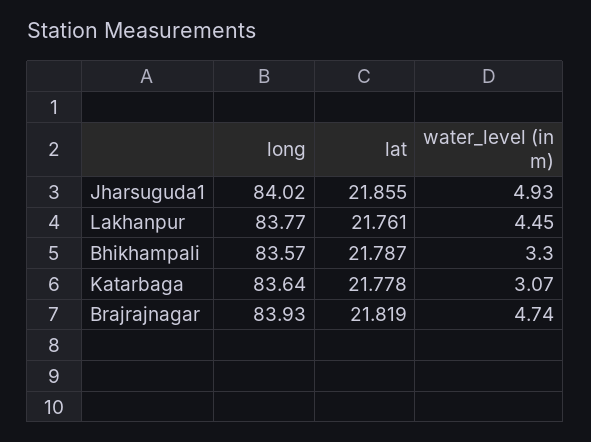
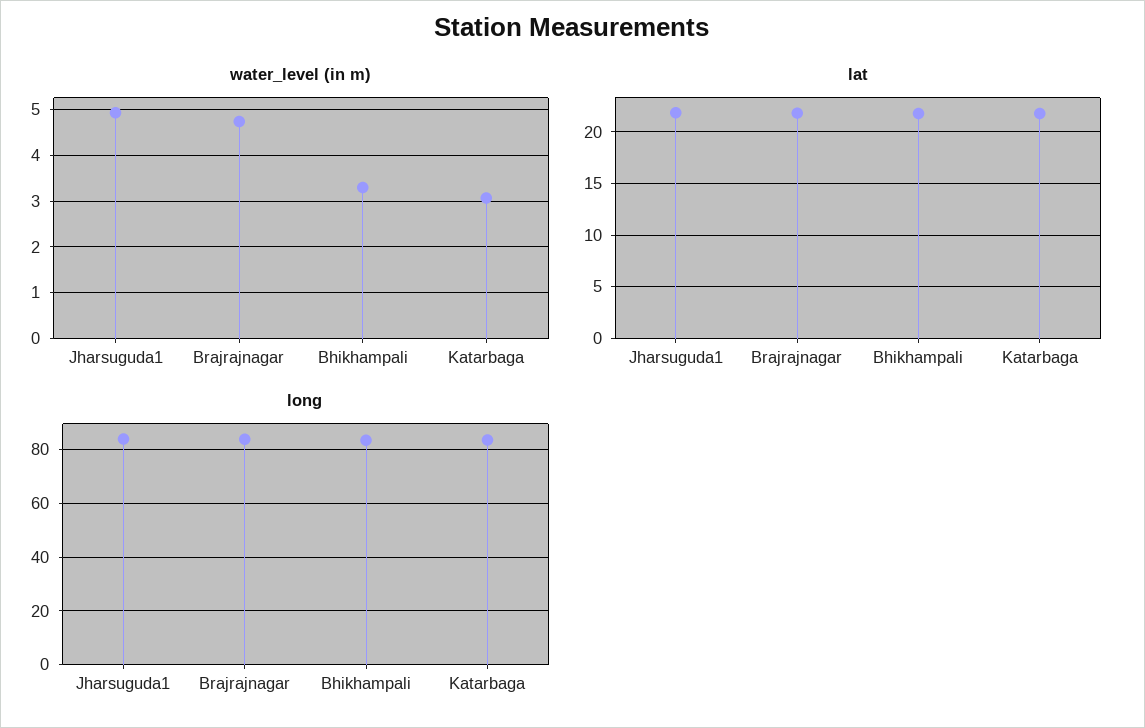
long, Lakhanpur: 83.77 -> none
lat, Lakhanpur: 21.761 -> none
water_level (in m), Lakhanpur: 4.45 -> none

